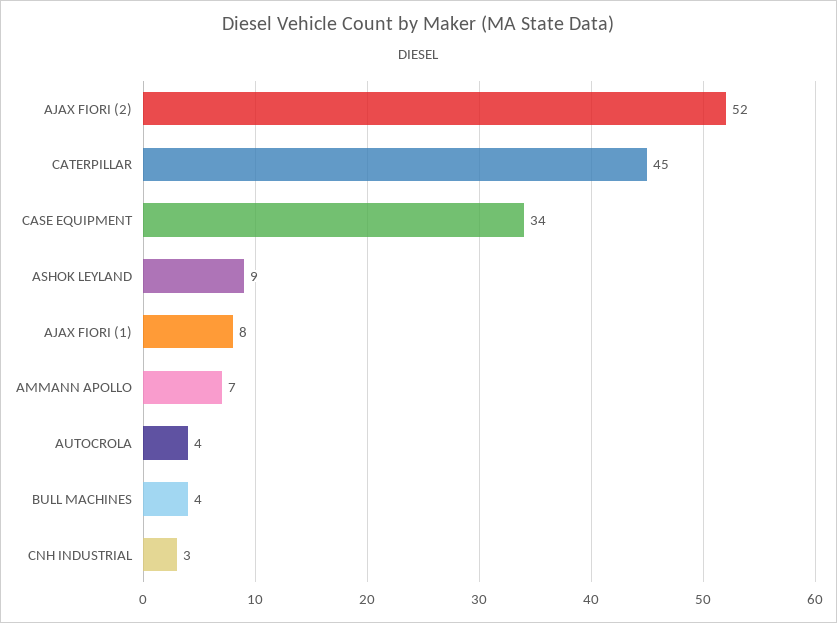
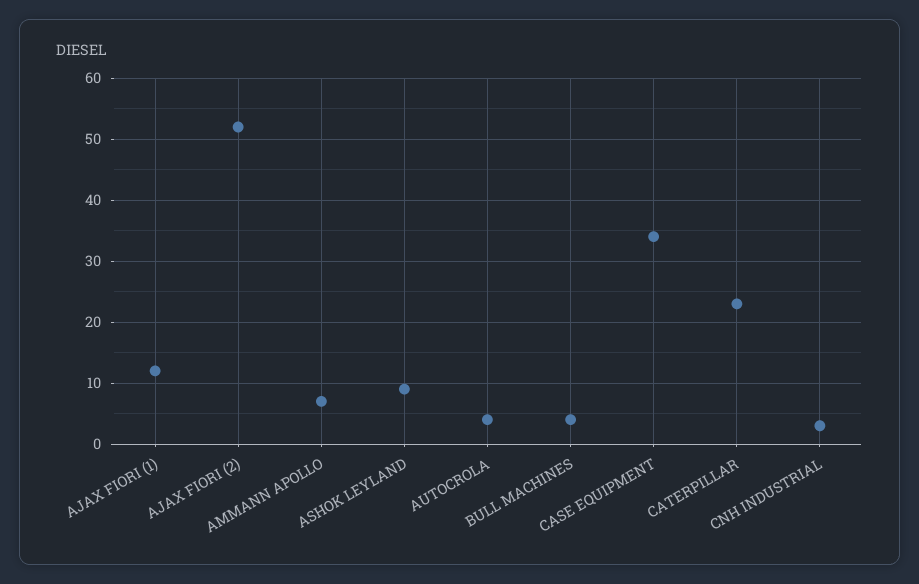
CATERPILLAR: 45 -> 23
AJAX FIORI (1): 8 -> 12

